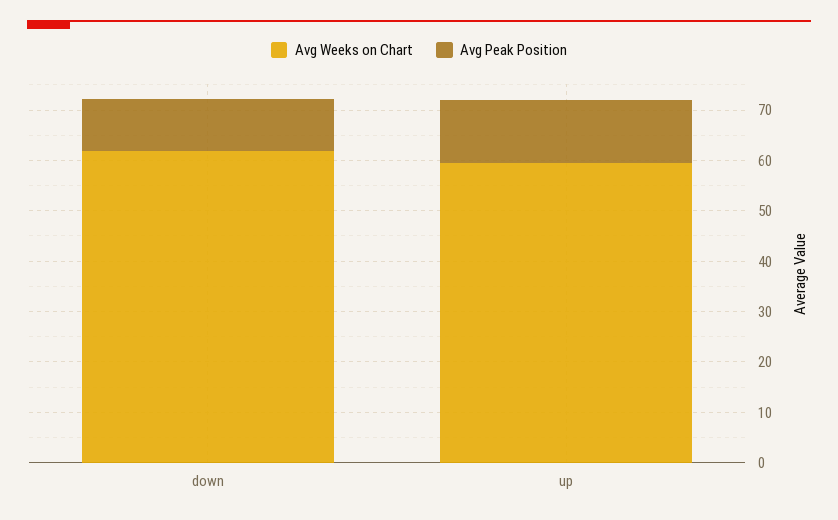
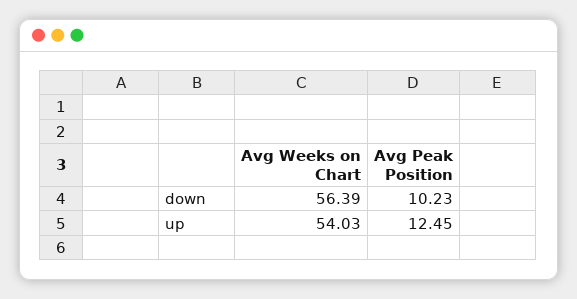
Avg Weeks on Chart, down: 62 -> 56.39
Avg Weeks on Chart, up: 60 -> 54.03

